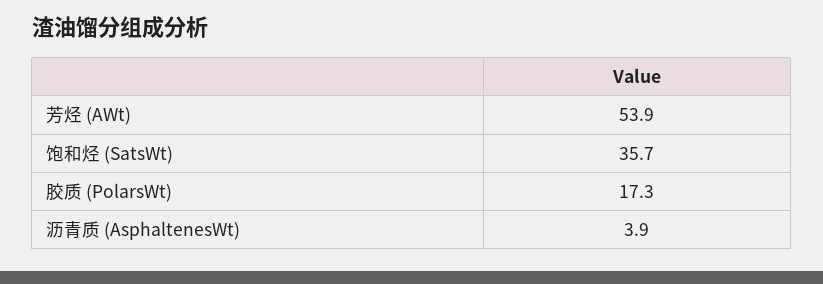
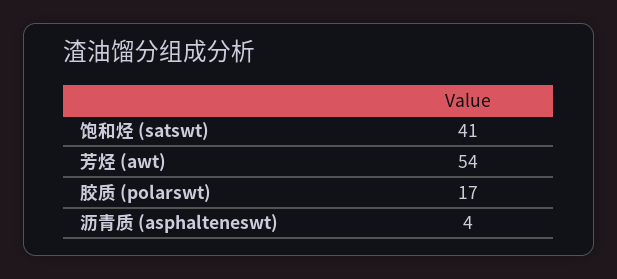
饱和烃 (SatsWt): 35.7 -> 41

